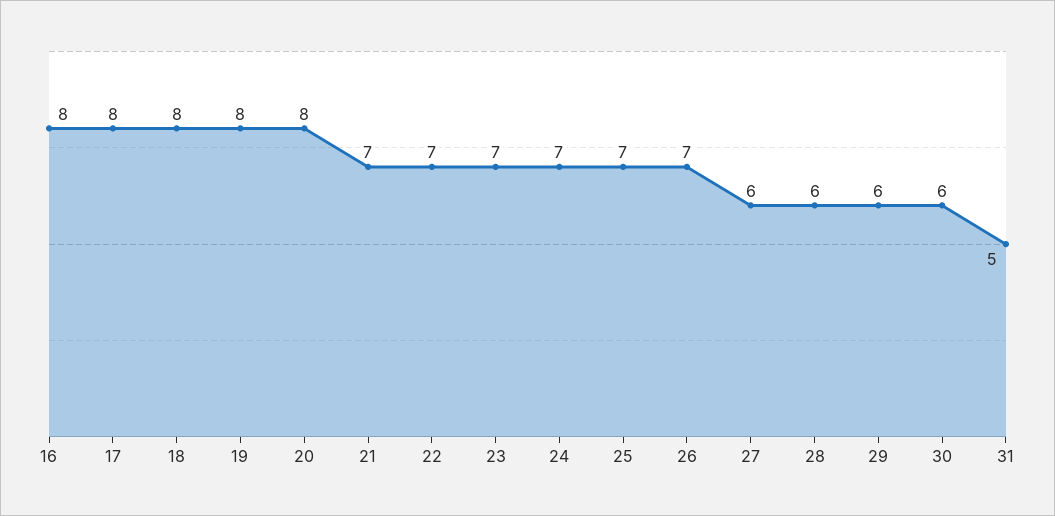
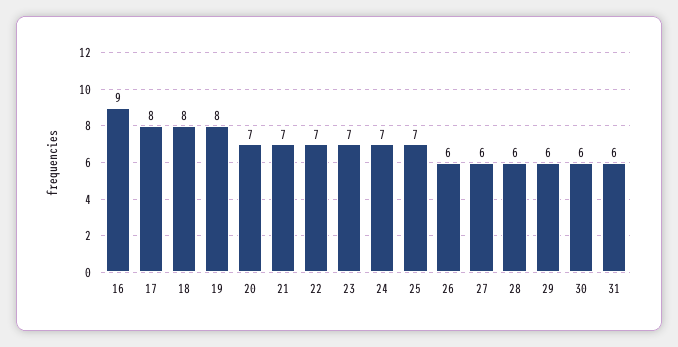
16: 8 -> 9
20: 8 -> 7
26: 7 -> 6
31: 5 -> 6

